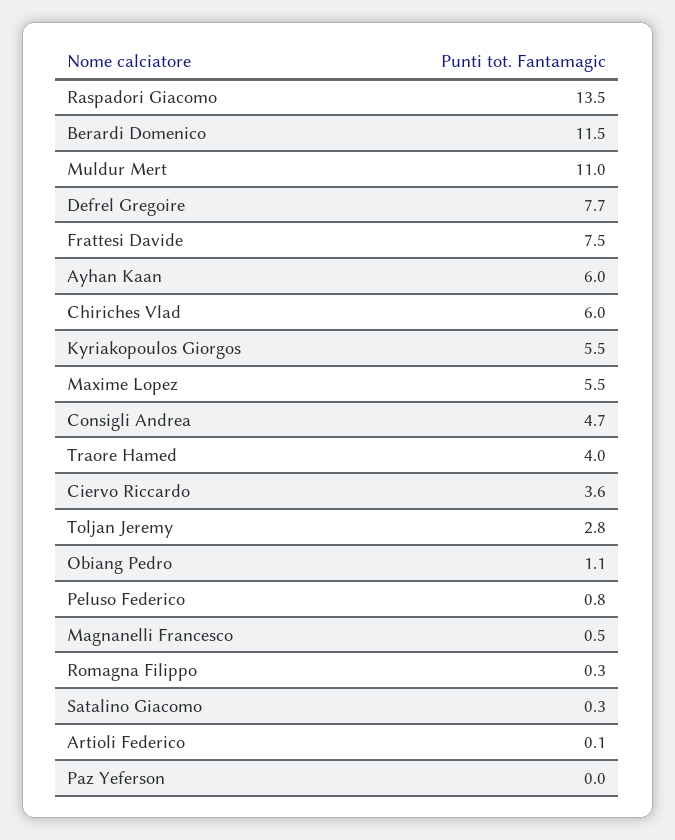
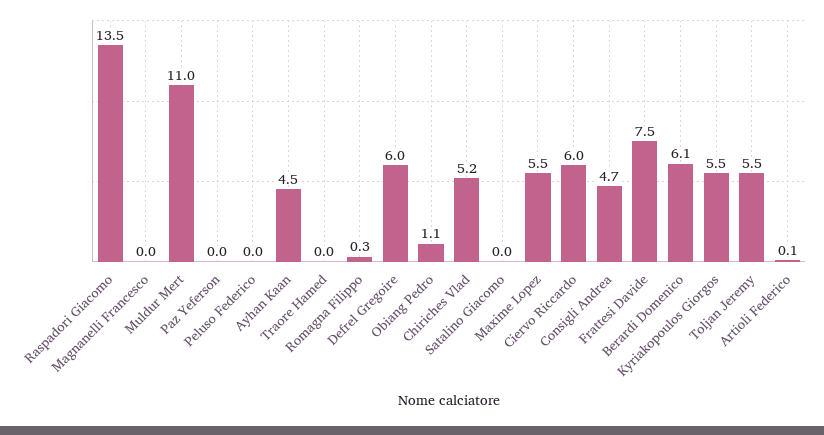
Berardi Domenico: 11.5 -> 6.1
Defrel Gregoire: 7.7 -> 6
Ayhan Kaan: 6 -> 4.5
Chiriches Vlad: 6 -> 5.2
Traore Hamed: 4 -> 0
Ciervo Riccardo: 3.6 -> 6
Toljan Jeremy: 2.8 -> 5.5
Peluso Federico: 0.8 -> 0
Magnanelli Francesco: 0.5 -> 0
Satalino Giacomo: 0.3 -> 0

